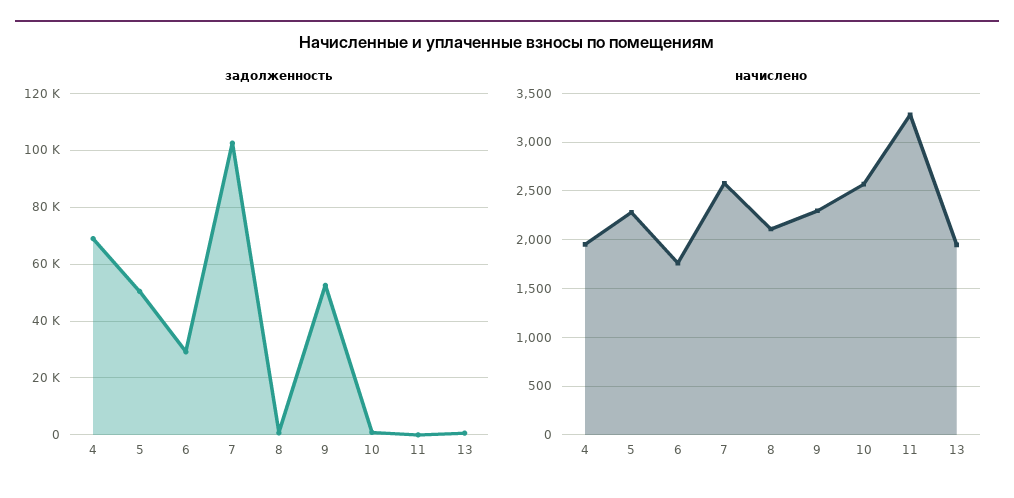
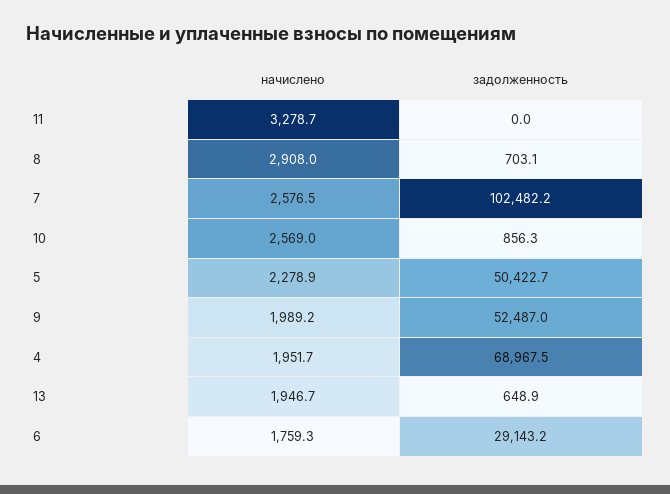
начислено, 8: 2100 -> 2908
начислено, 9: 2300 -> 1989.2

